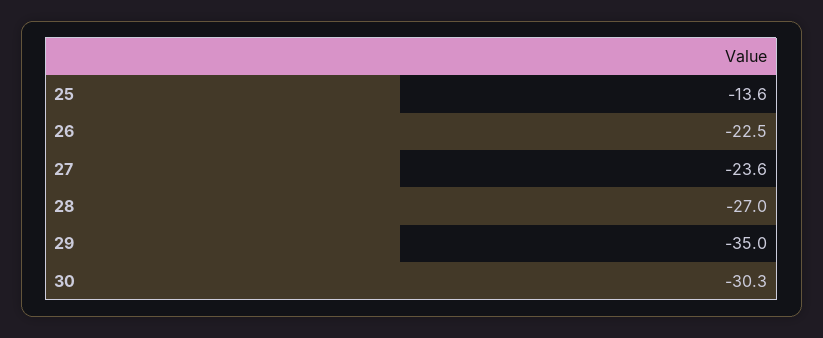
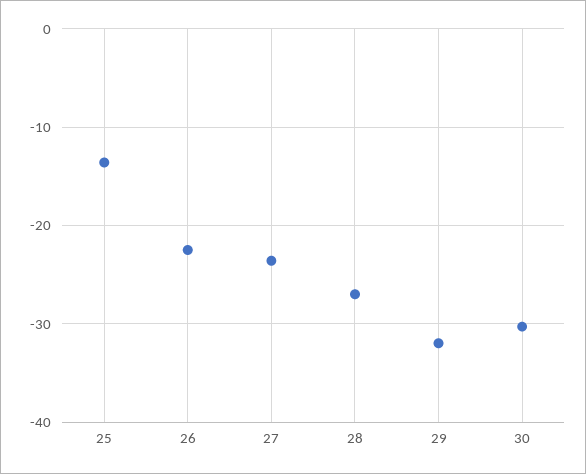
29: -35 -> -32

